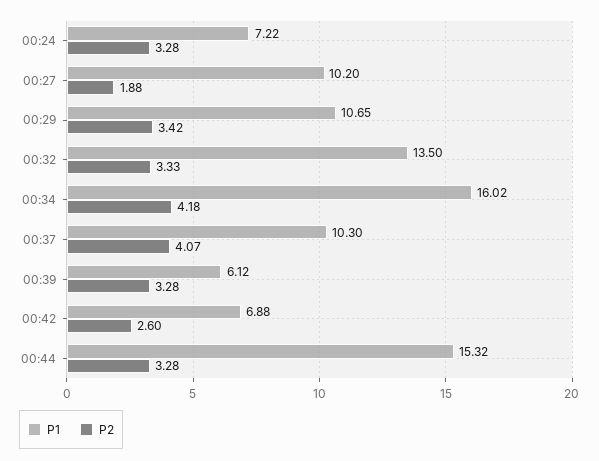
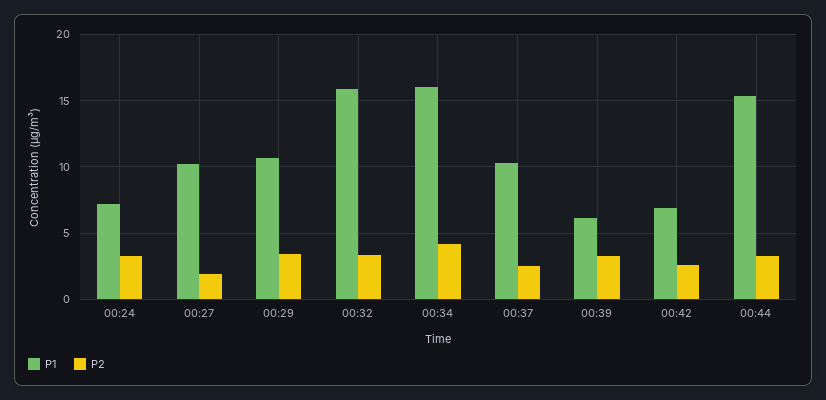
P1, 00:32: 13.5 -> 16
P2, 00:37: 4.07 -> 2.5

